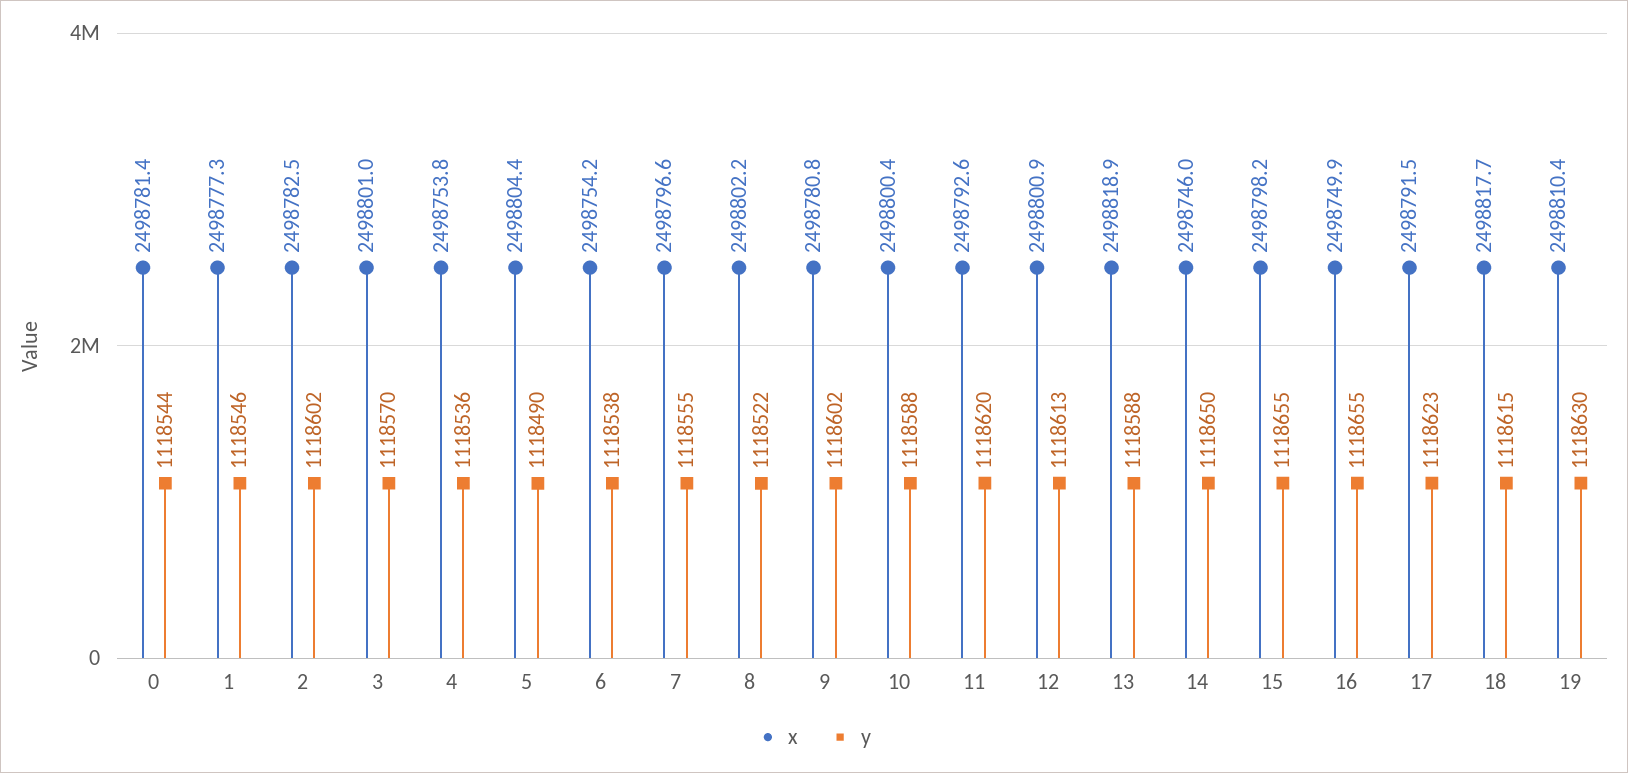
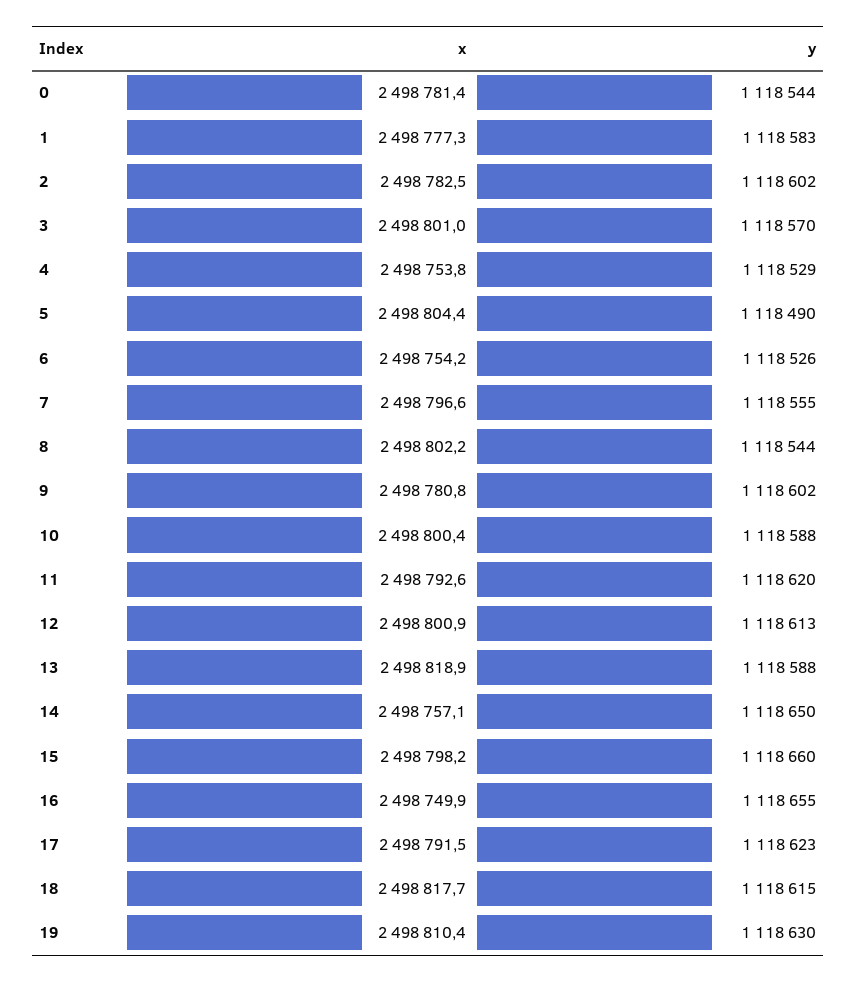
y, 1: 1118546 -> 1118583
y, 4: 1118536 -> 1118529
y, 6: 1118538 -> 1118526
y, 8: 1118522 -> 1118544
x, 14: 2498746 -> 2498757.1
y, 15: 1118655 -> 1118660

